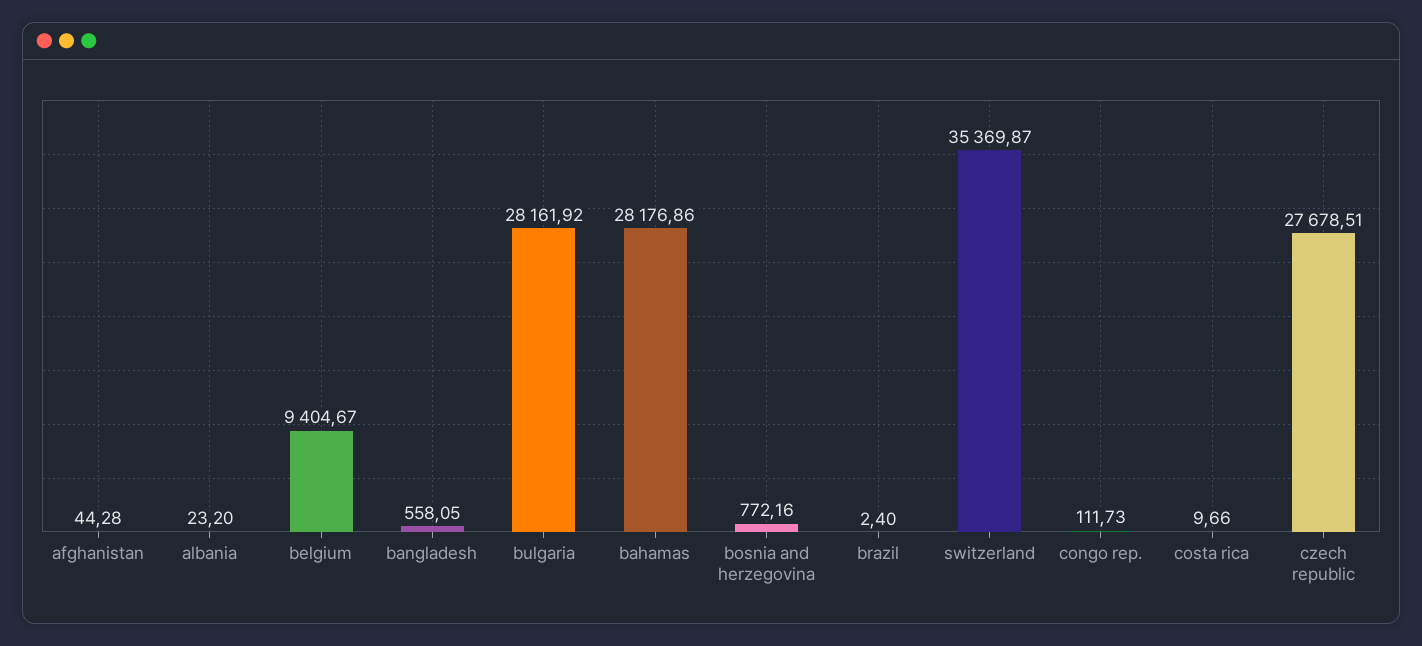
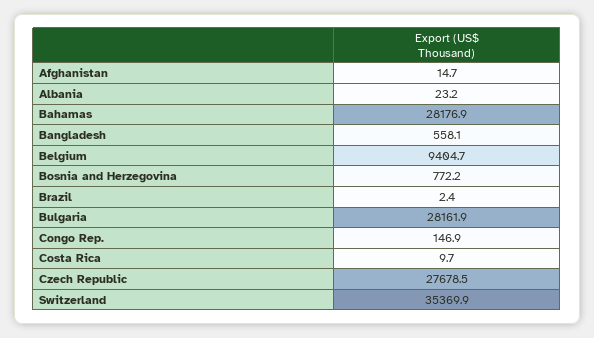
afghanistan: 44.28 -> 14.7
congo rep.: 111.73 -> 146.9

